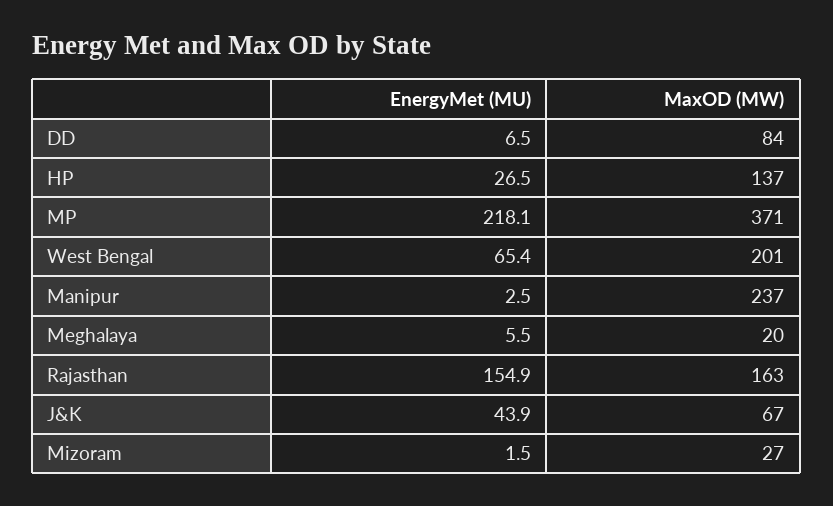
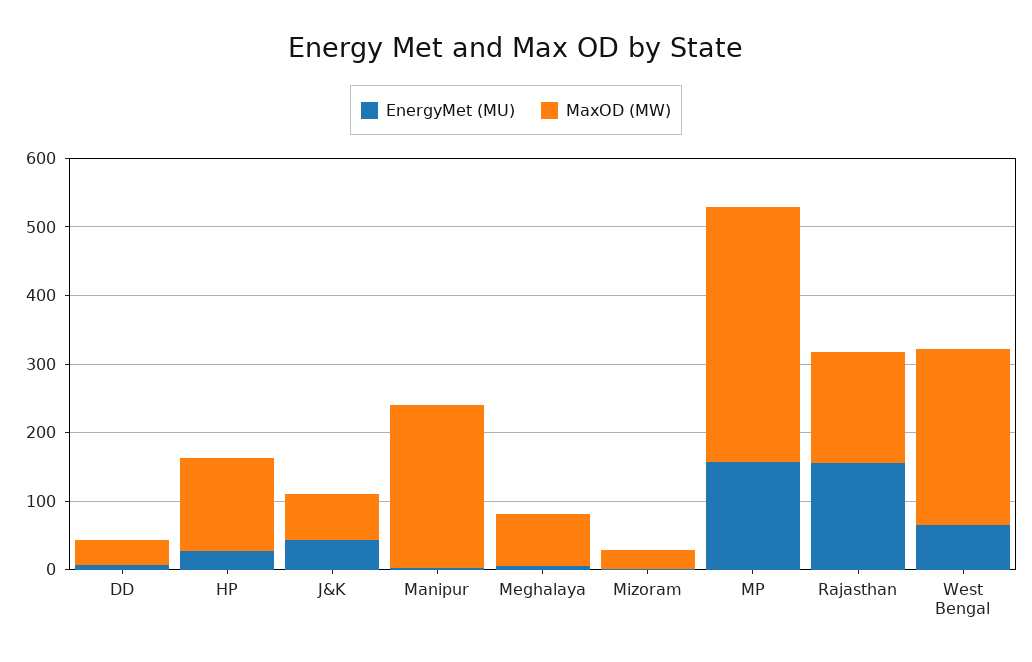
MaxOD (MW), DD: 84 -> 40
EnergyMet (MU), MP: 218.1 -> 160
MaxOD (MW), West Bengal: 201 -> 260
MaxOD (MW), Meghalaya: 20 -> 80

